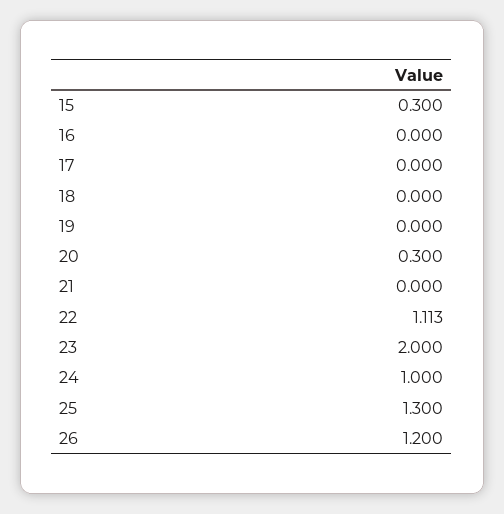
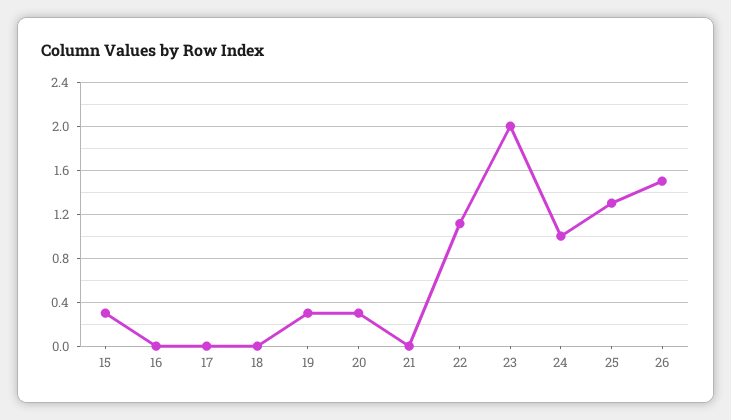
19: 0 -> 0.3
26: 1.2 -> 1.5

